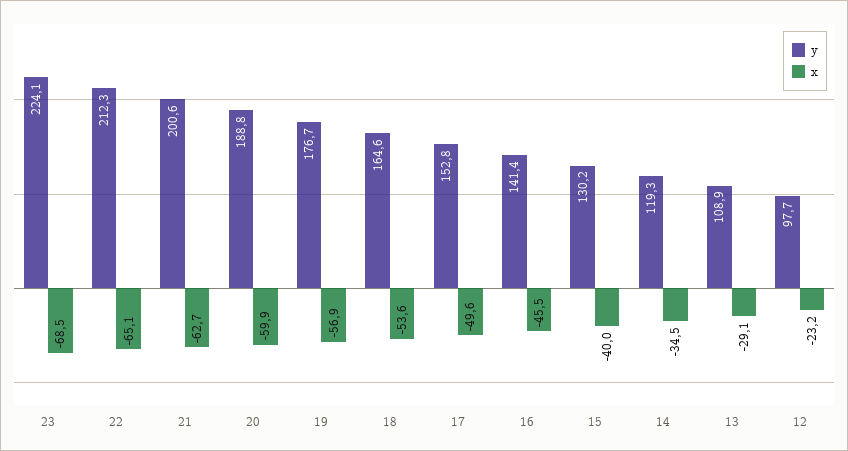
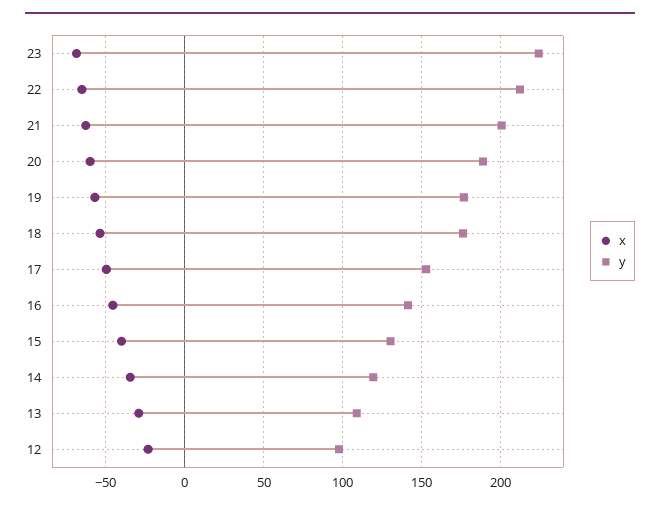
y, 18: 164.6 -> 175

